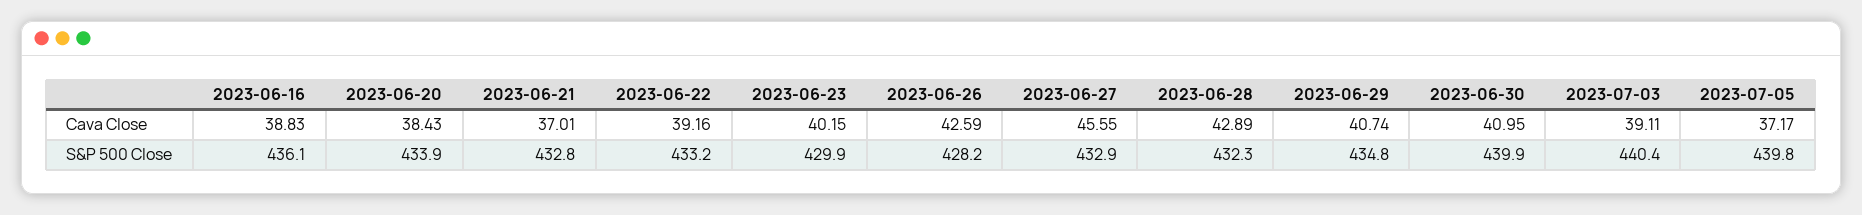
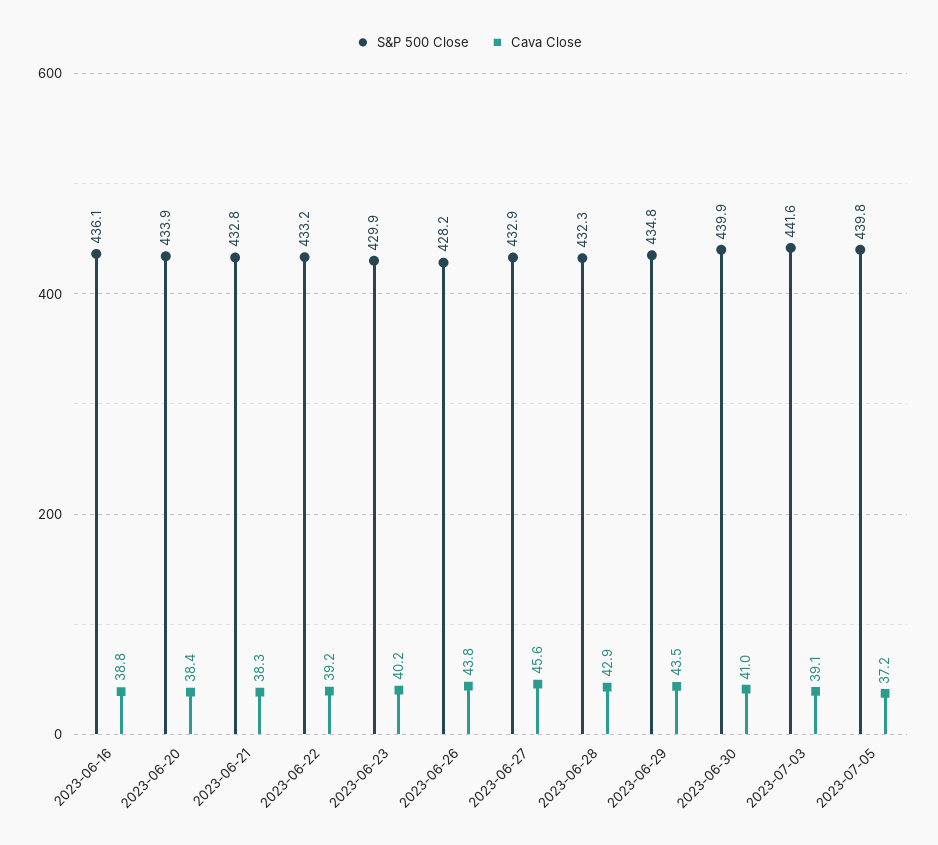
Cava Close, 2023-06-21: 37.01 -> 38.3
Cava Close, 2023-06-26: 42.59 -> 43.8
Cava Close, 2023-06-29: 40.74 -> 43.5
S&P 500 Close, 2023-07-03: 440.4 -> 441.6

